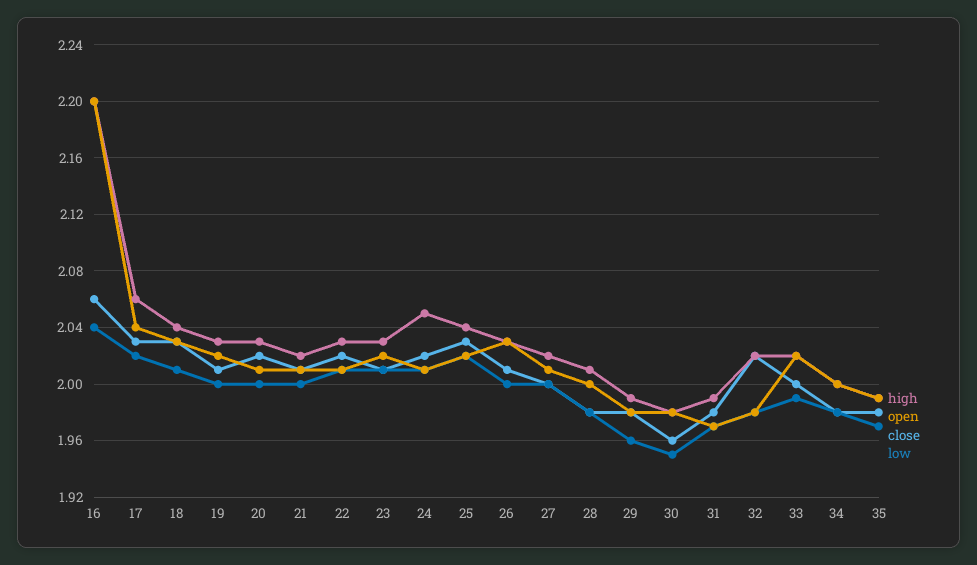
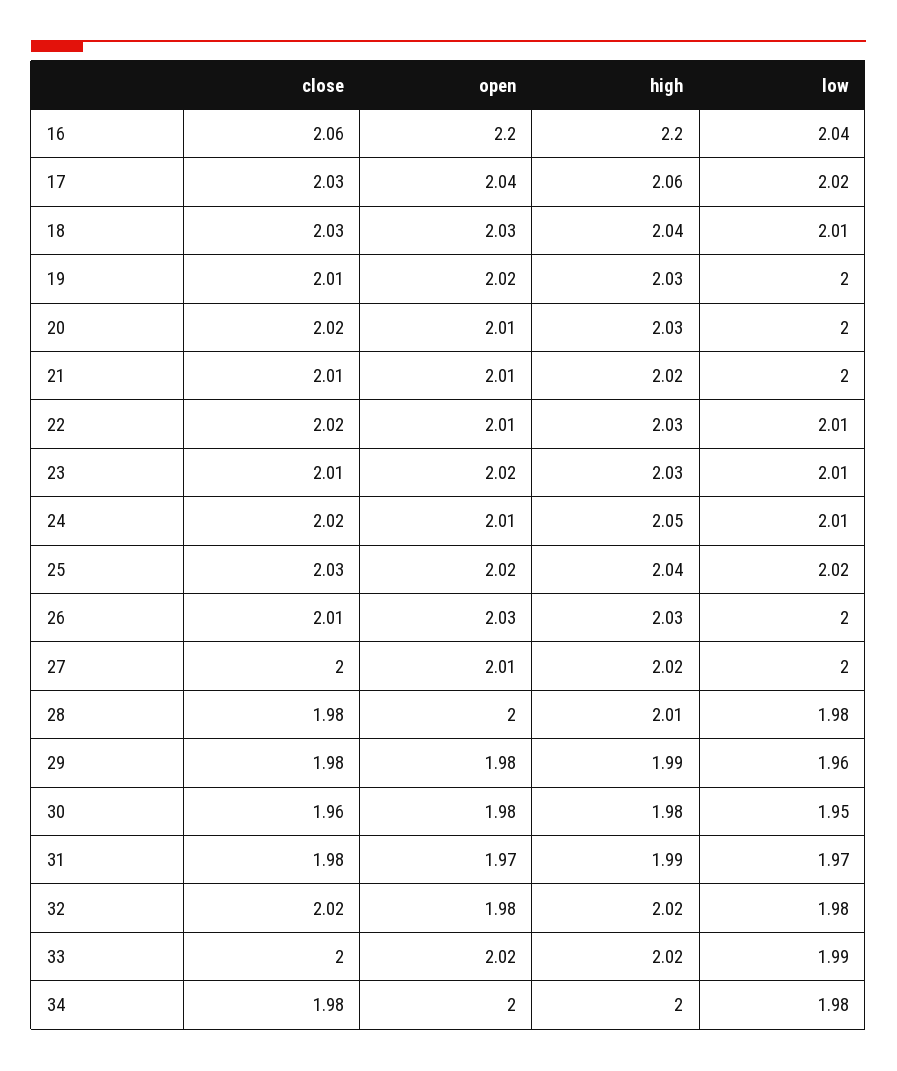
high, 35: 1.99 -> none
open, 35: 1.99 -> none
close, 35: 1.98 -> none
low, 35: 1.97 -> none

